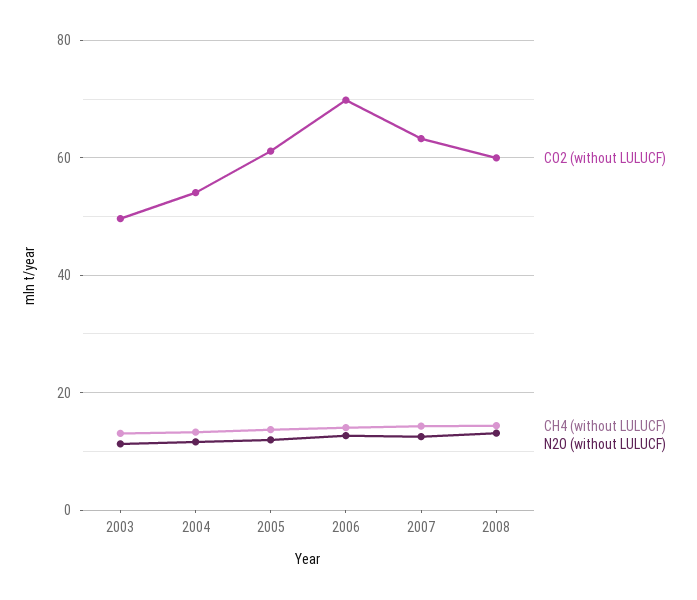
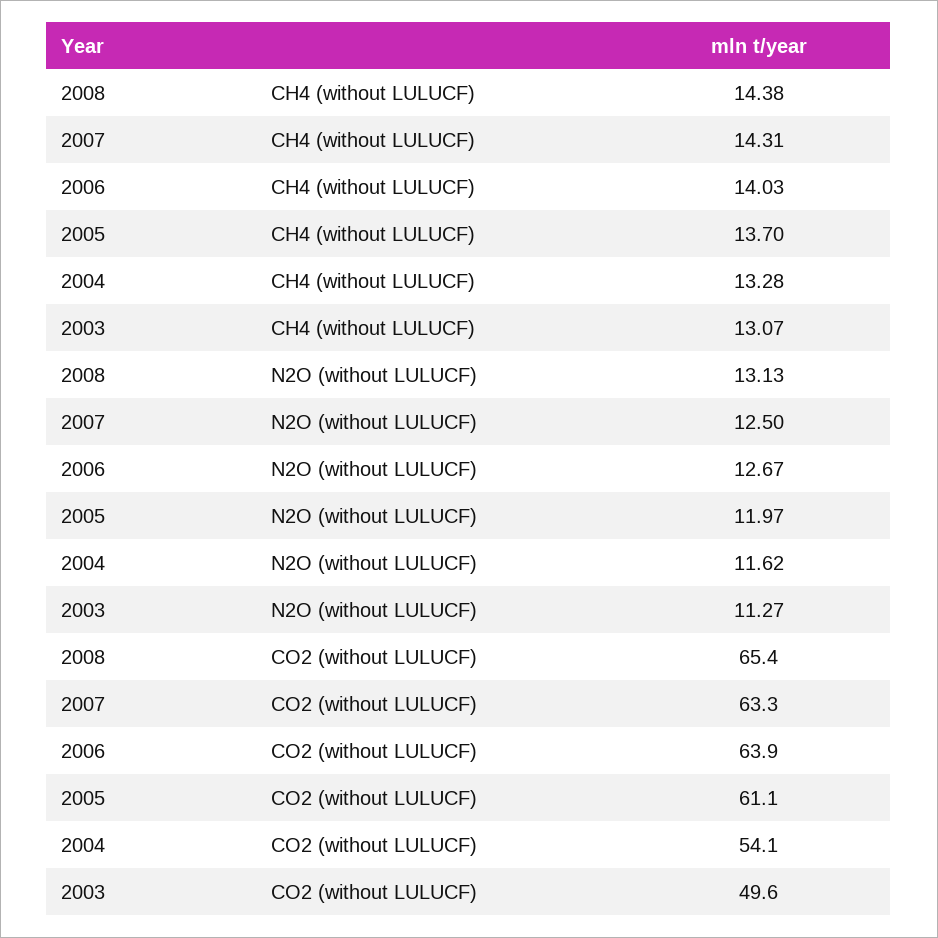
CO2 (without LULUCF), 2006: 70 -> 63.9
CO2 (without LULUCF), 2008: 60 -> 65.4

